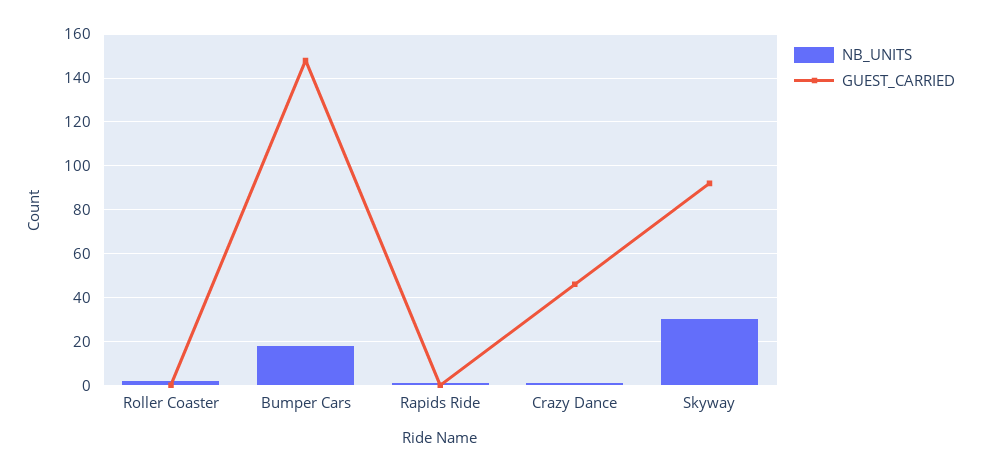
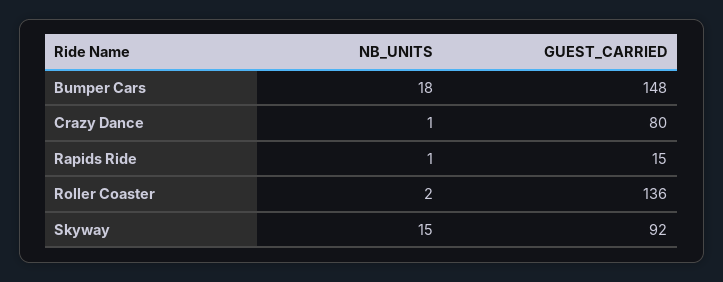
GUEST_CARRIED, Roller Coaster: 0 -> 136
GUEST_CARRIED, Rapids Ride: 0 -> 15
GUEST_CARRIED, Crazy Dance: 45 -> 80
NB_UNITS, Skyway: 30 -> 15

